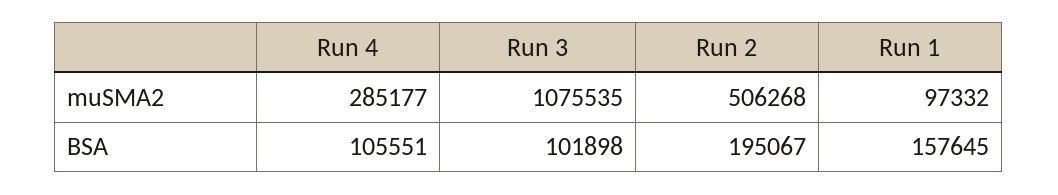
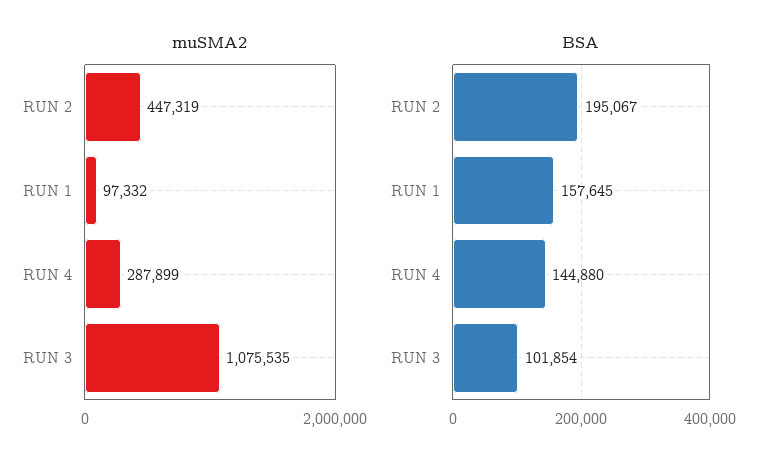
muSMA2, Run 4: 285177 -> 287899
muSMA2, Run 2: 506268 -> 447319
BSA, Run 4: 105551 -> 144880
BSA, Run 3: 101898 -> 101854

